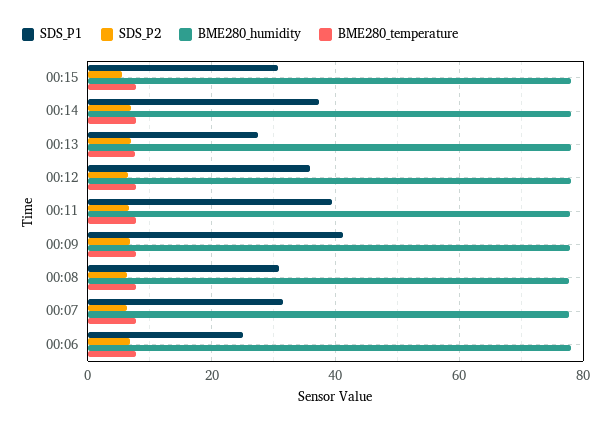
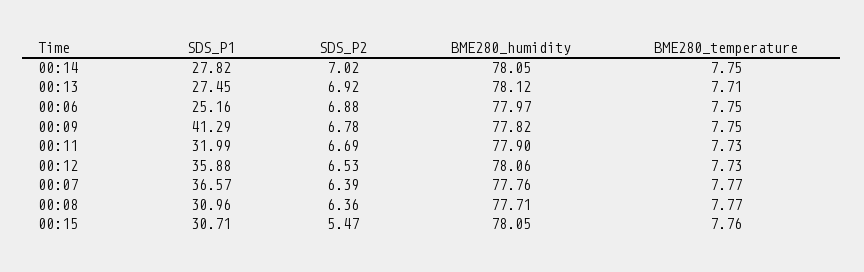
SDS_P1, 00:14: 38 -> 27.82
SDS_P1, 00:11: 40 -> 31.99
SDS_P1, 00:07: 32 -> 36.57

